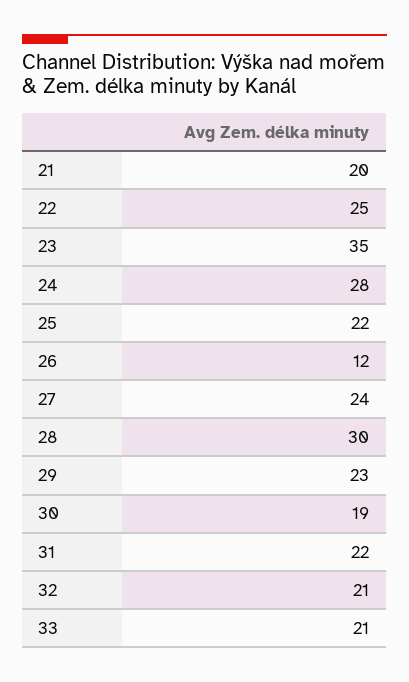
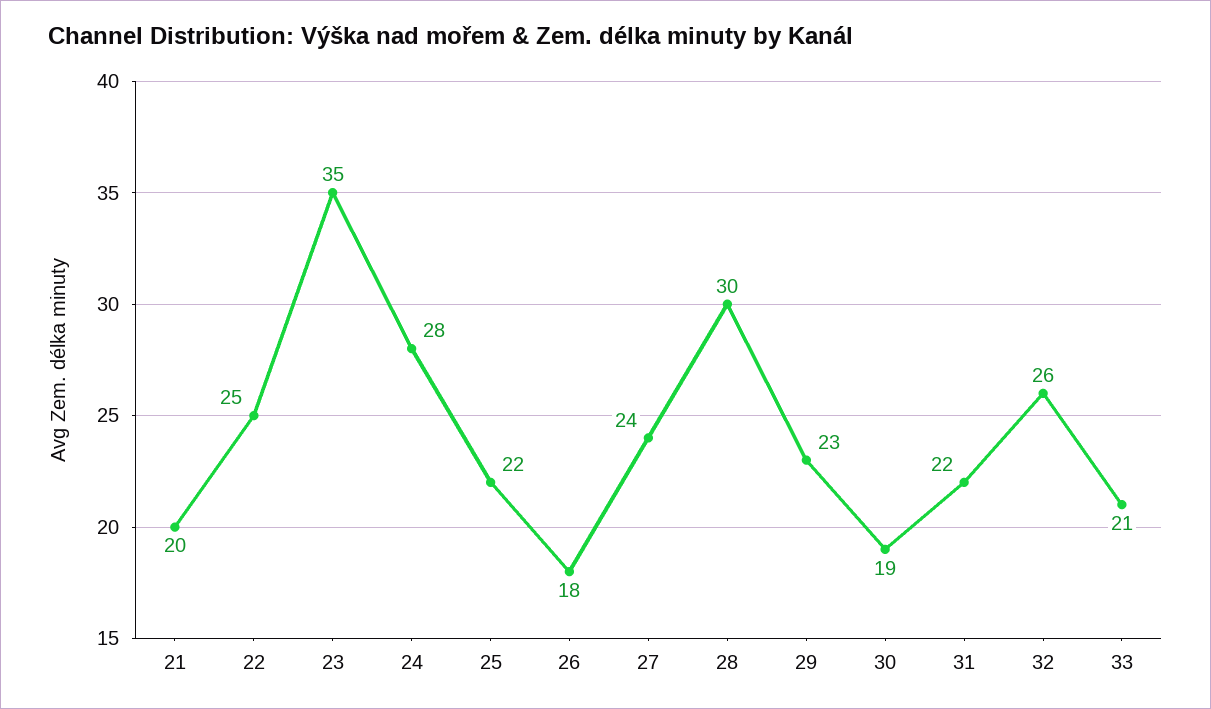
26: 12 -> 18
32: 21 -> 26

